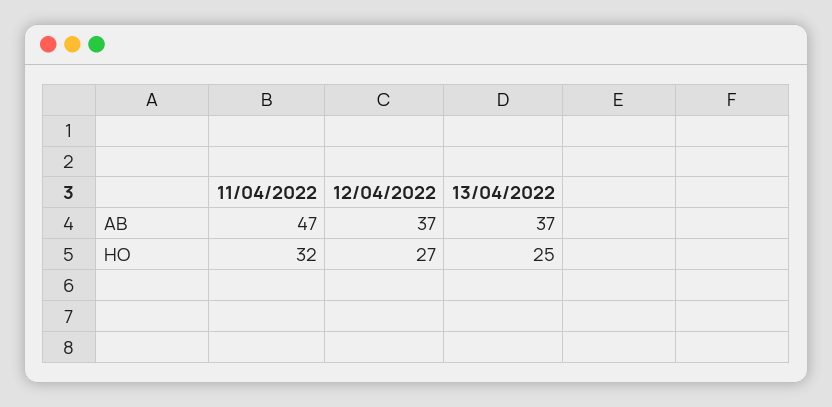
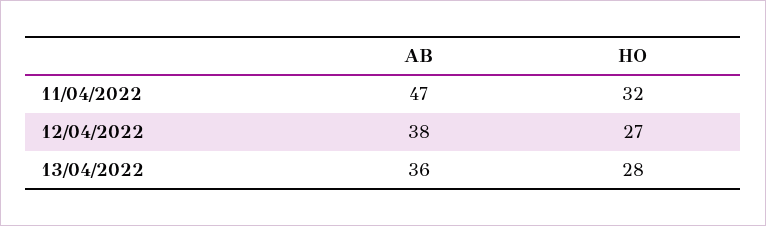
12/04/2022, AB: 37 -> 38
13/04/2022, AB: 37 -> 36
13/04/2022, HO: 25 -> 28

